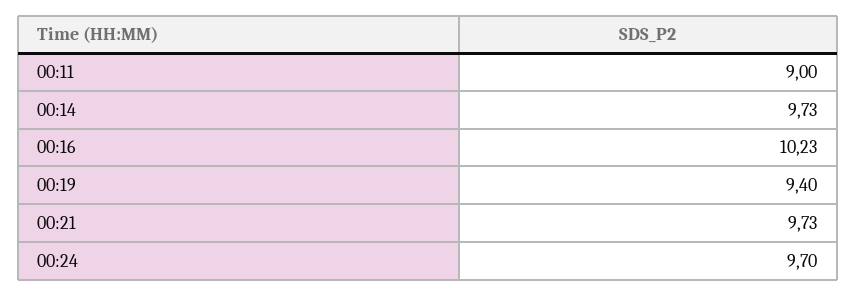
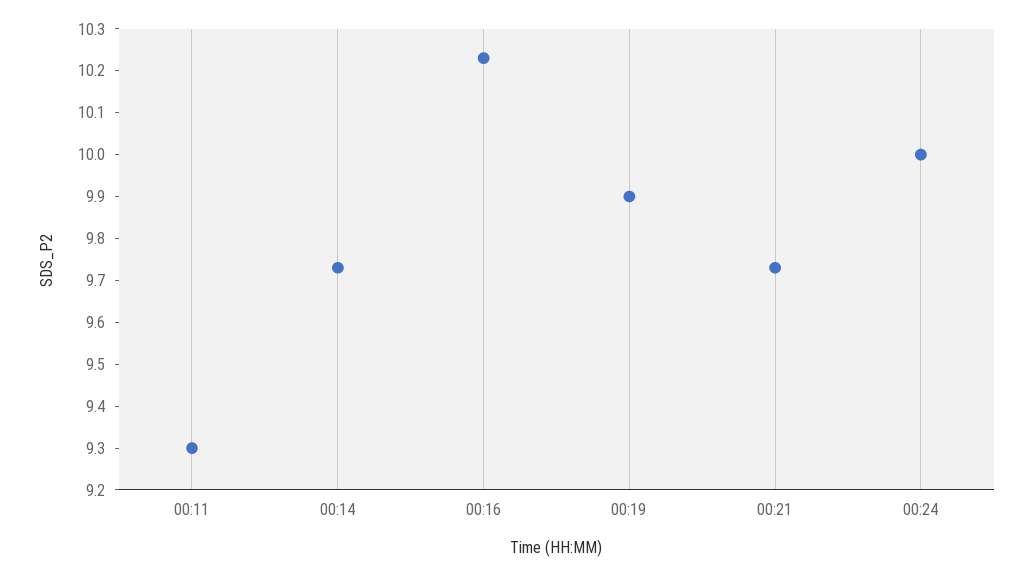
00:11: 9 -> 9.3
00:19: 9.4 -> 9.9
00:24: 9.7 -> 10

